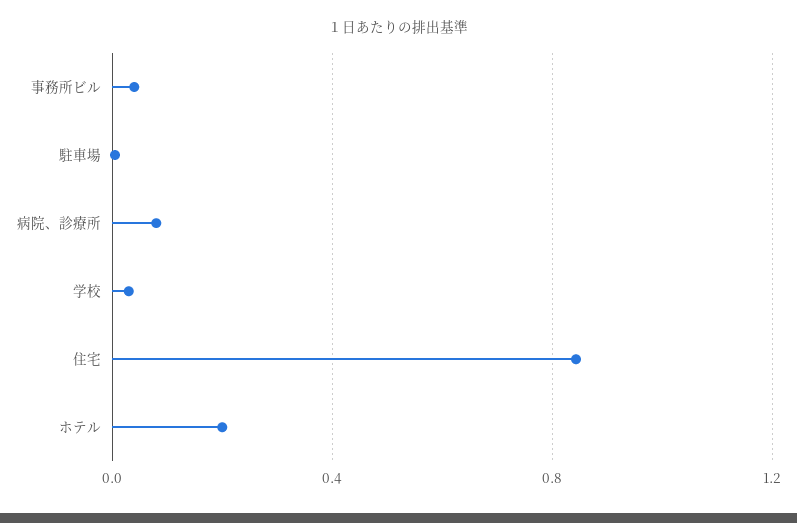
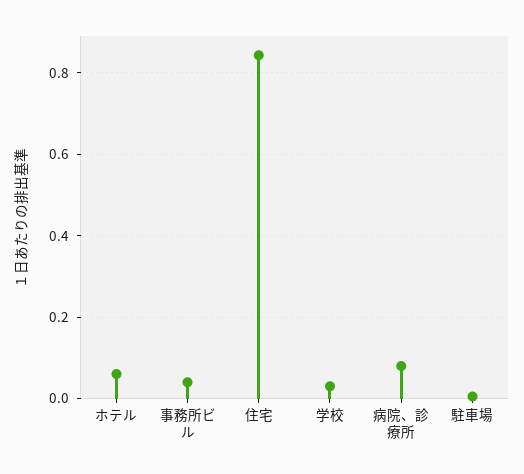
ホテル: 0.2 -> 0.06

